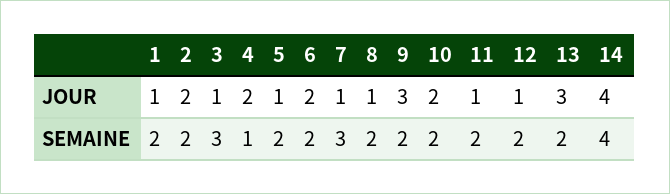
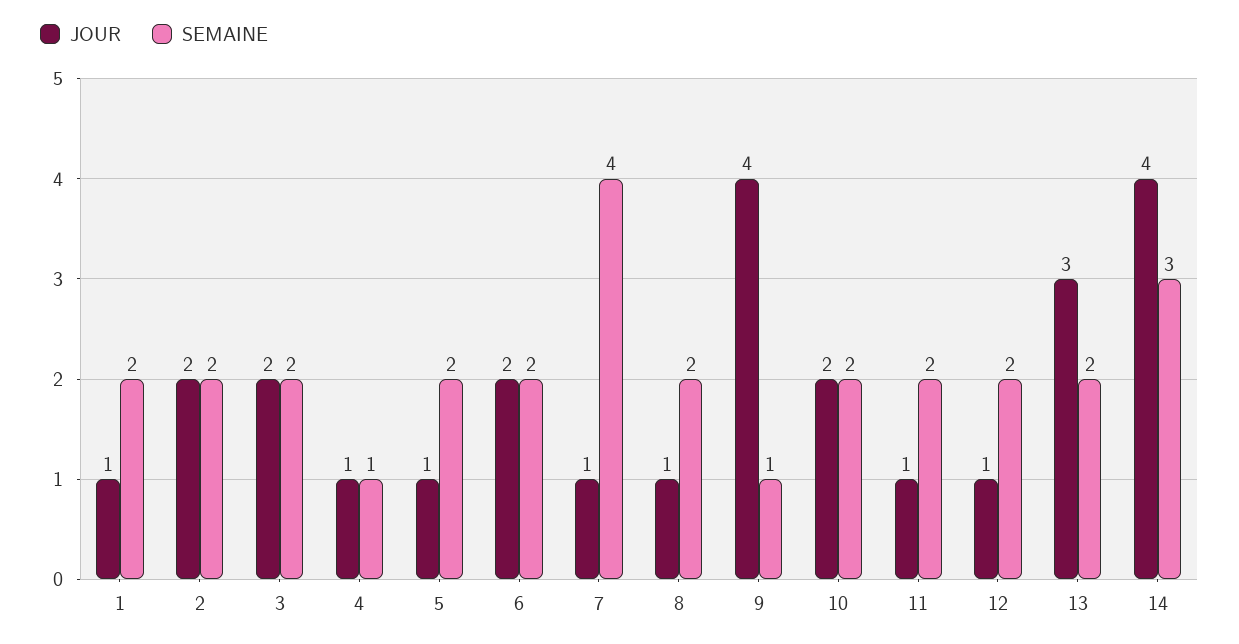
JOUR, 3: 1 -> 2
JOUR, 4: 2 -> 1
JOUR, 9: 3 -> 4
SEMAINE, 3: 3 -> 2
SEMAINE, 7: 3 -> 4
SEMAINE, 9: 2 -> 1
SEMAINE, 14: 4 -> 3

